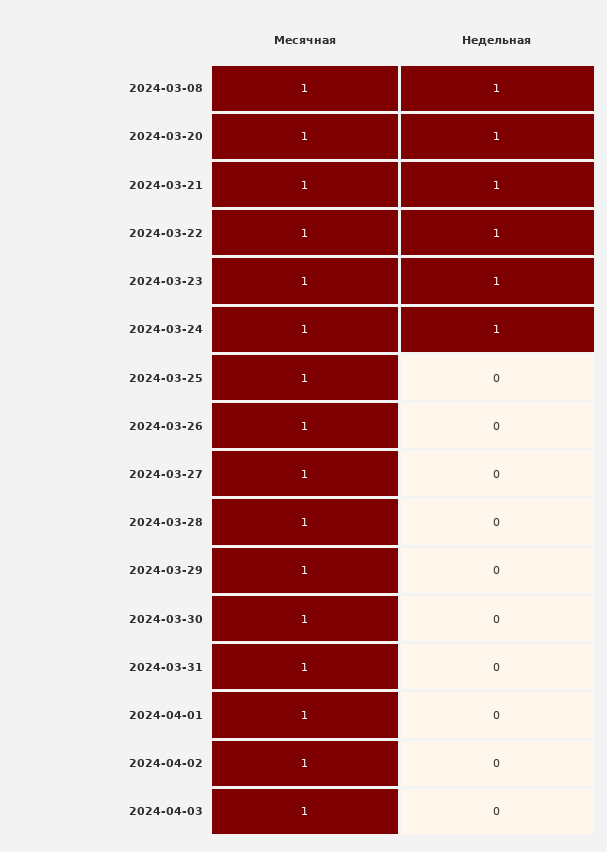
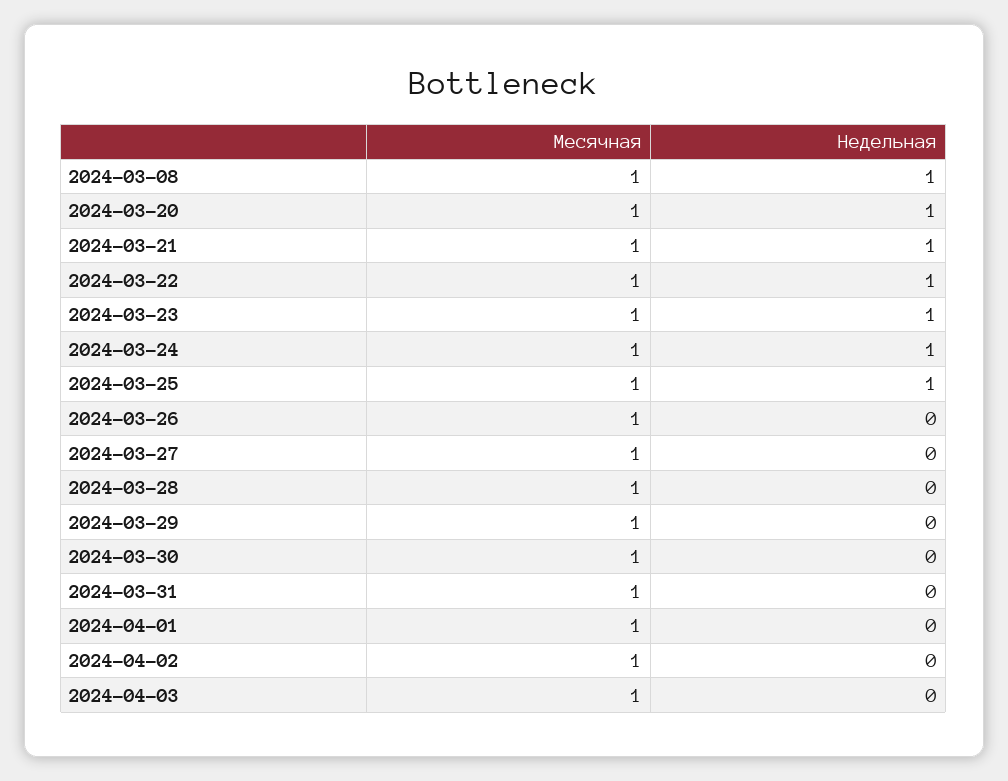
Недельная, 2024-03-25: 0 -> 1

